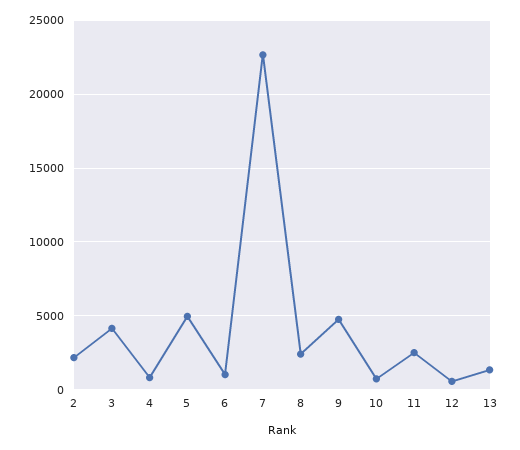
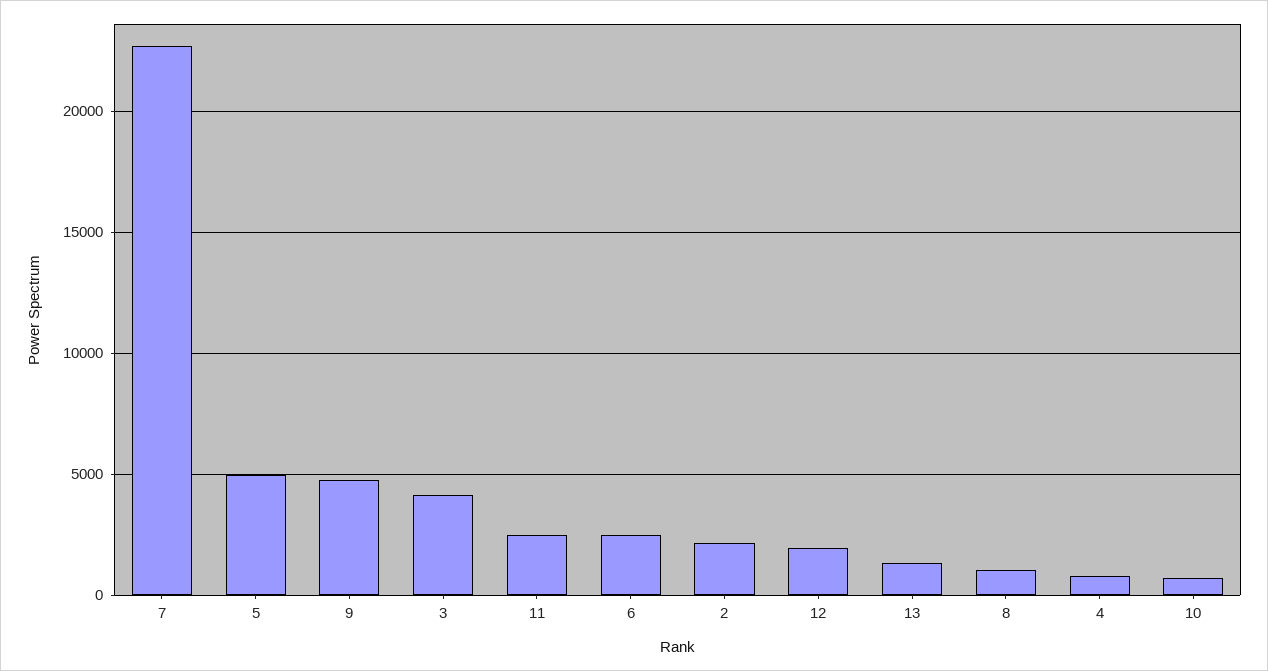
6: 1000 -> 2500
8: 2500 -> 1000
12: 500 -> 2000

